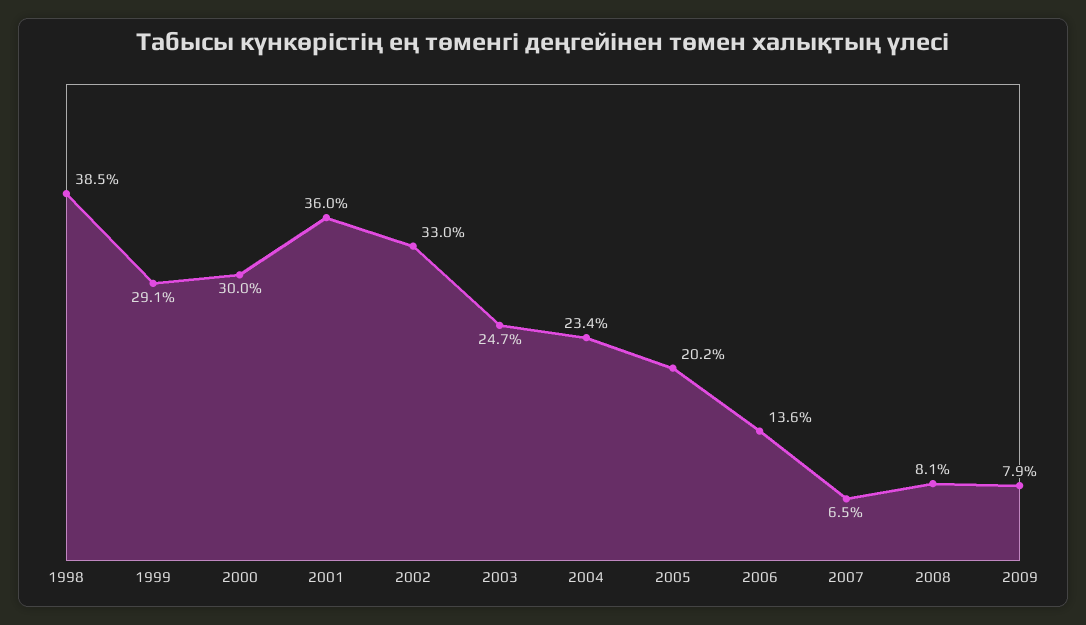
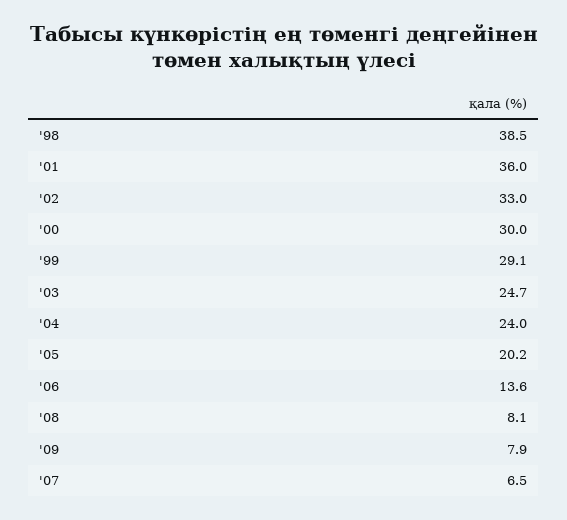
2004: 23.4 -> 24

